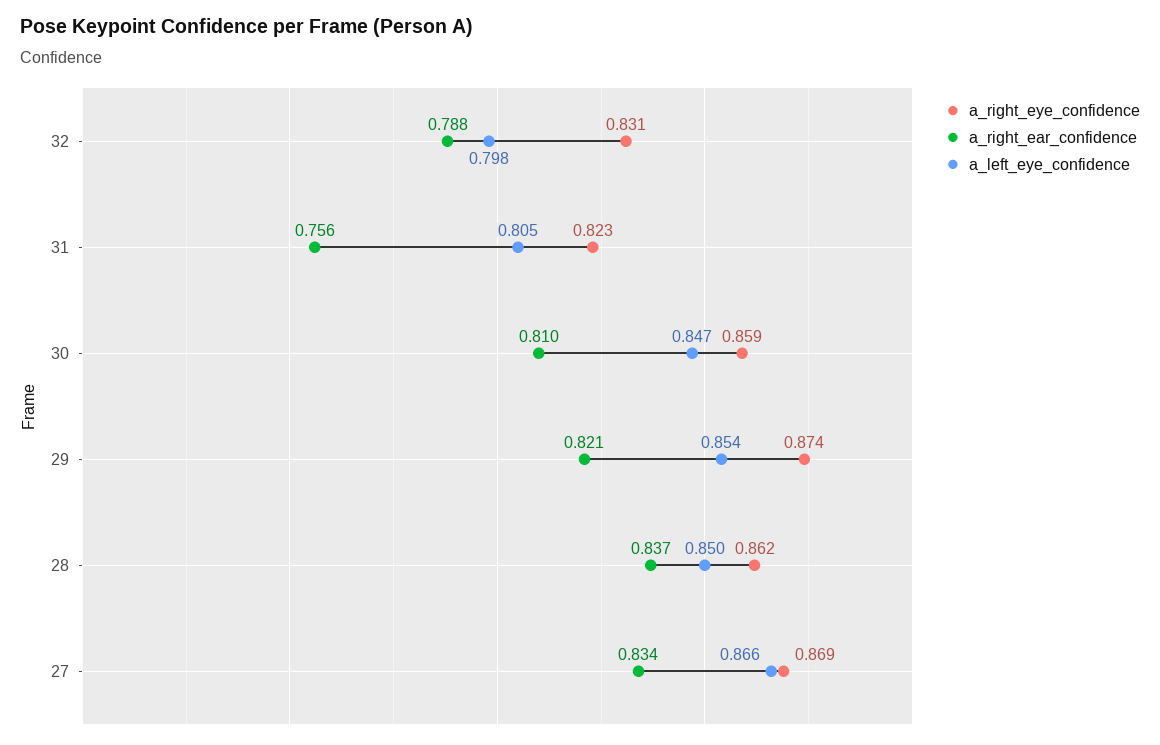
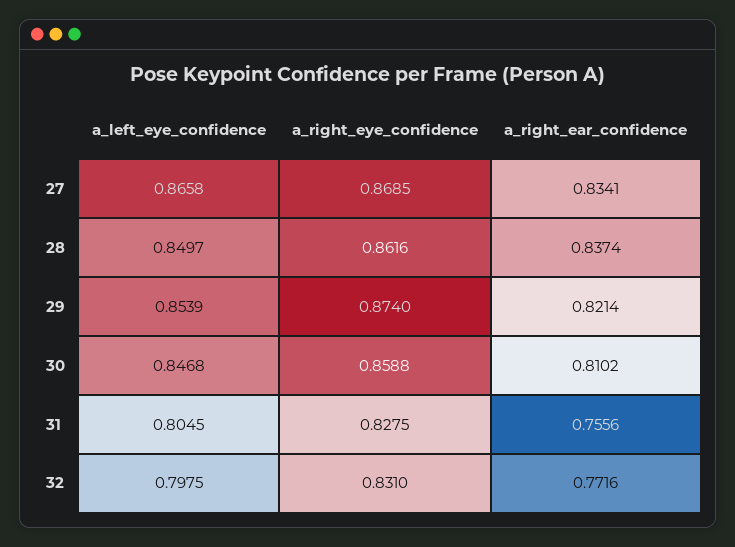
a_right_ear_confidence, 32: 0.788 -> 0.7716
a_right_eye_confidence, 31: 0.823 -> 0.8275

